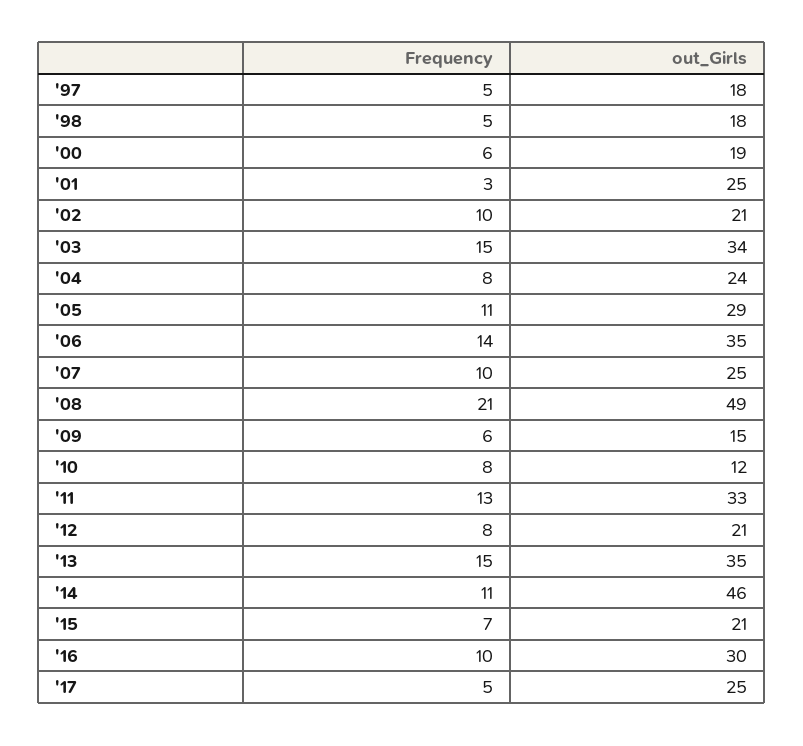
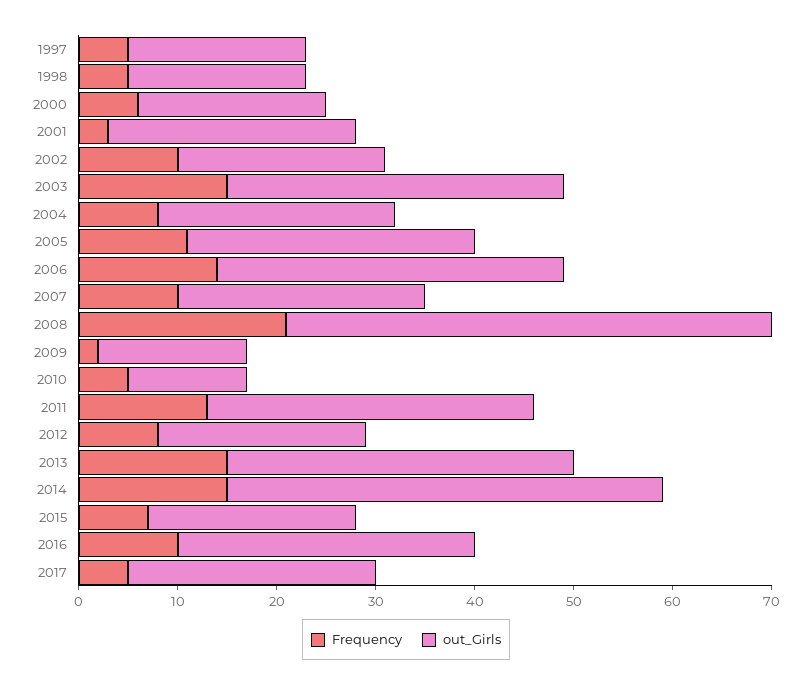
Frequency, '09: 6 -> 2
Frequency, '10: 8 -> 5
Frequency, '14: 11 -> 15
out_Girls, '14: 46 -> 44

